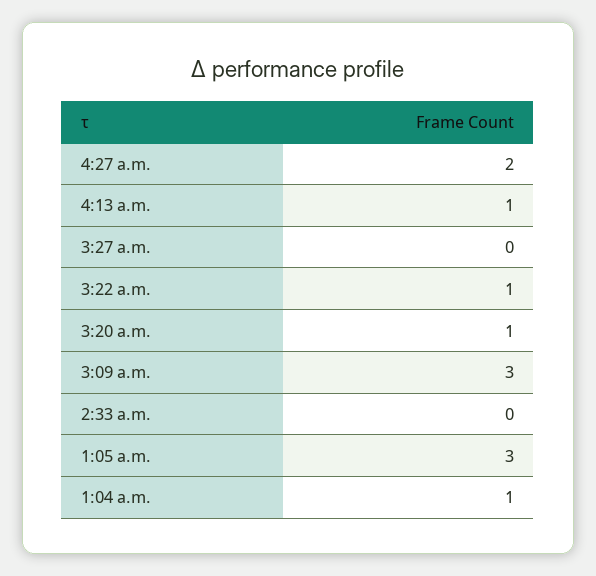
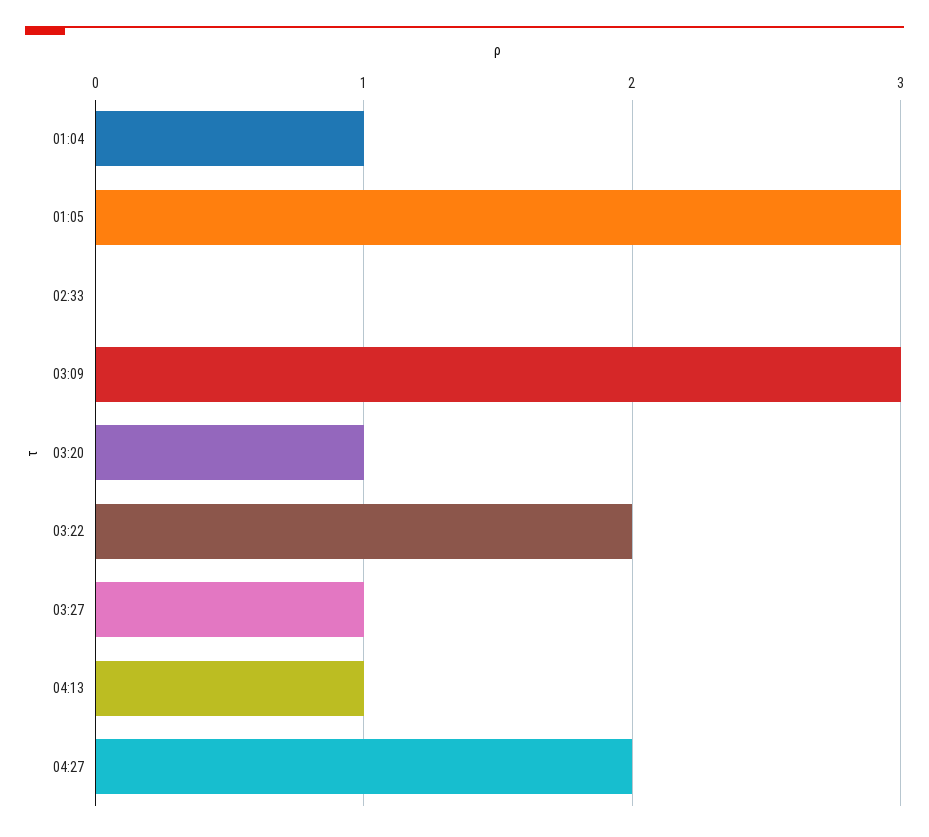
3:27 a.m.: 0 -> 1
3:22 a.m.: 1 -> 2

